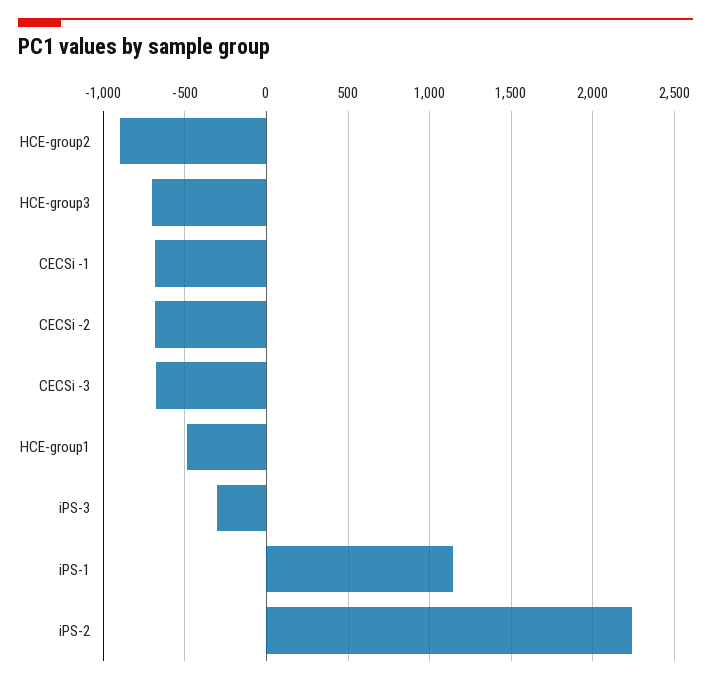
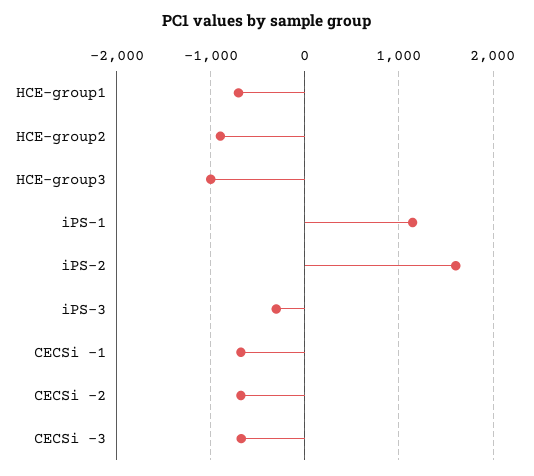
HCE-group3: -700 -> -1000
HCE-group1: -500 -> -700
iPS-2: 2250 -> 1600

